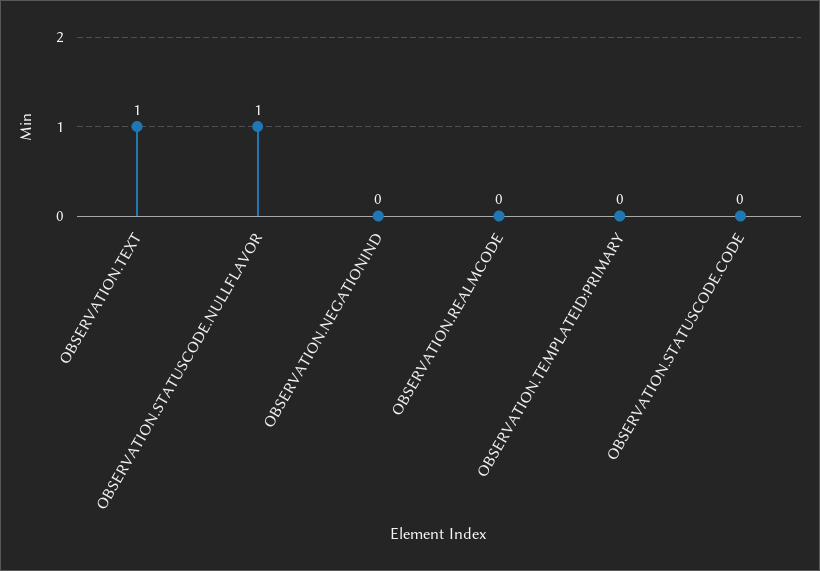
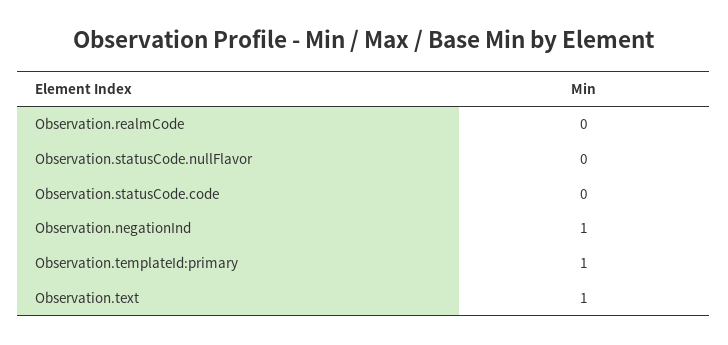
OBSERVATION.STATUSCODE.NULLFLAVOR: 1 -> 0
OBSERVATION.NEGATIONIND: 0 -> 1
OBSERVATION.TEMPLATEID:PRIMARY: 0 -> 1

